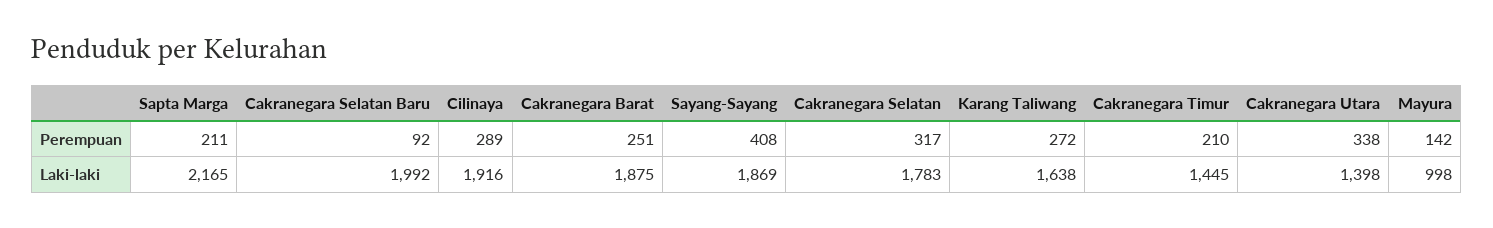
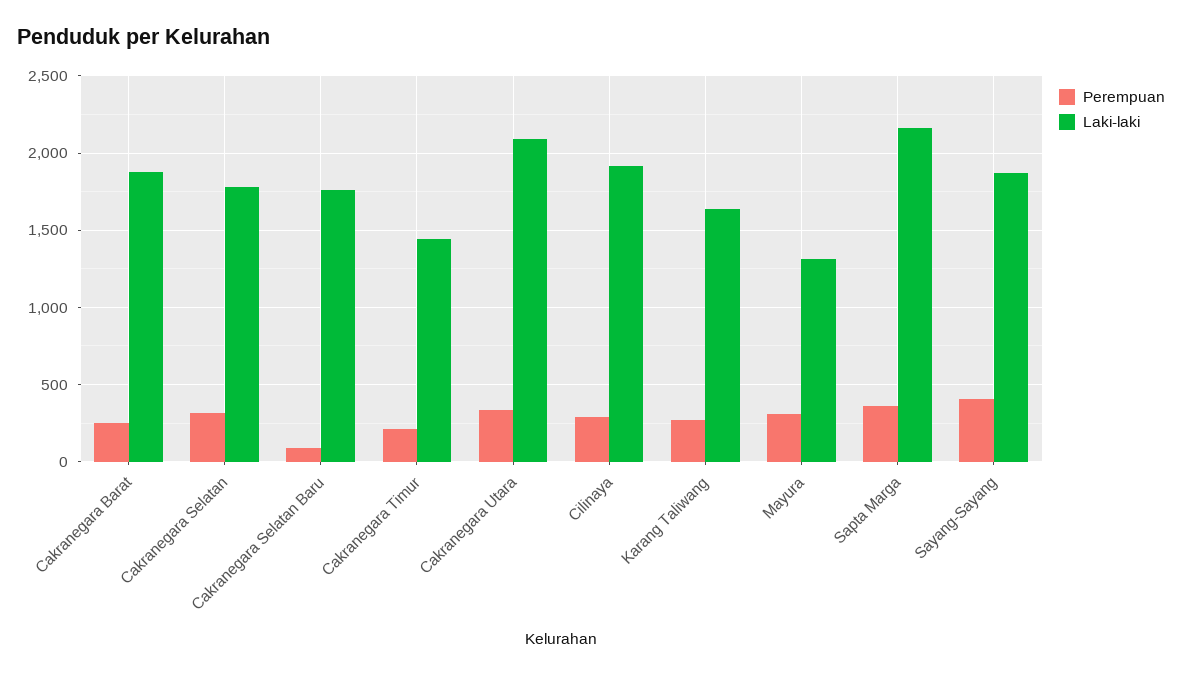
Perempuan, Sapta Marga: 211 -> 350
Perempuan, Mayura: 142 -> 300
Laki-laki, Cakranegara Selatan Baru: 1992 -> 1750
Laki-laki, Cakranegara Utara: 1398 -> 2100
Laki-laki, Mayura: 998 -> 1300

